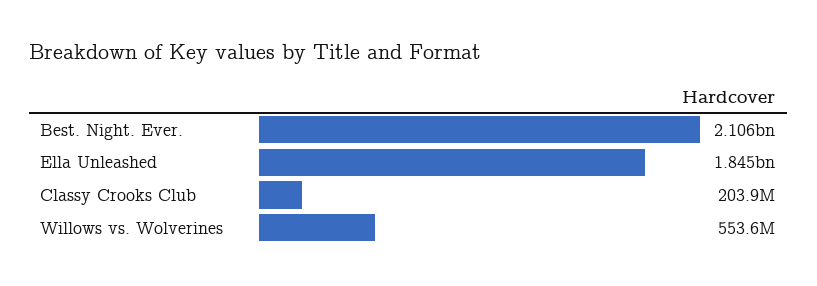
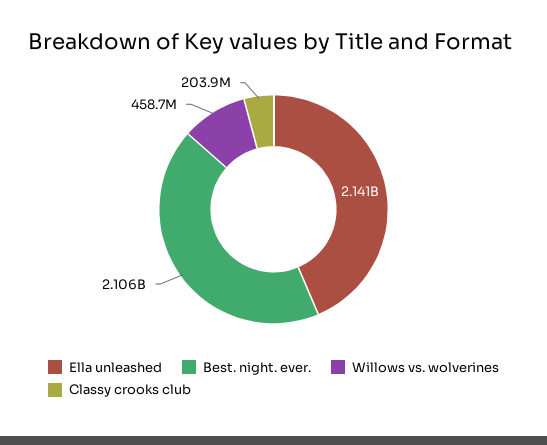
Ella Unleashed: 1845000000 -> 2141000000
Willows vs. Wolverines: 553600000 -> 458700000

